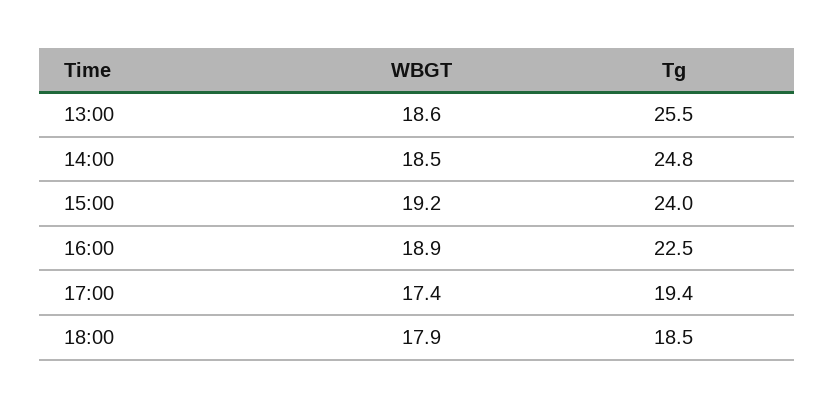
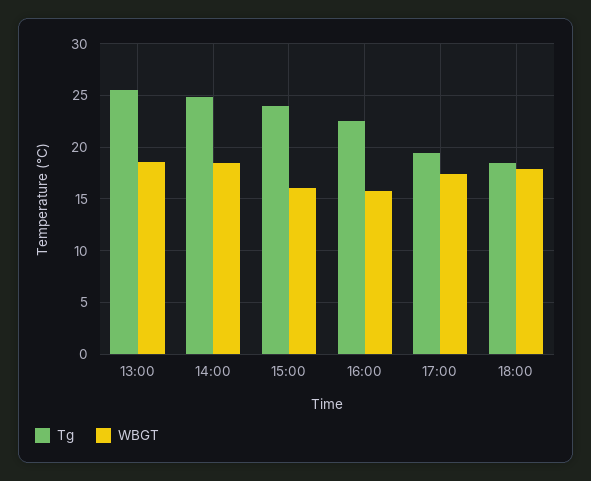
WBGT, 15:00: 19.2 -> 16
WBGT, 16:00: 18.9 -> 16

